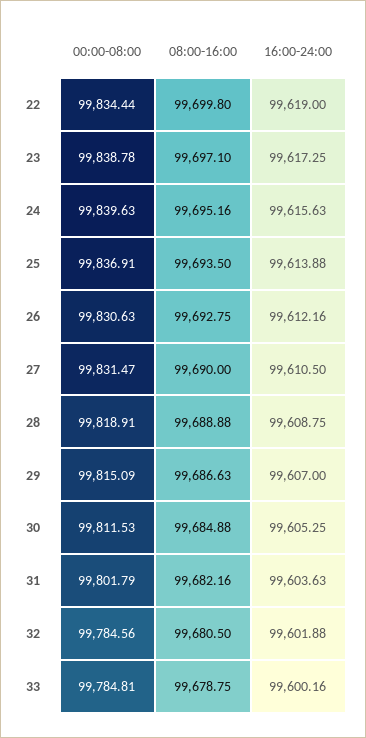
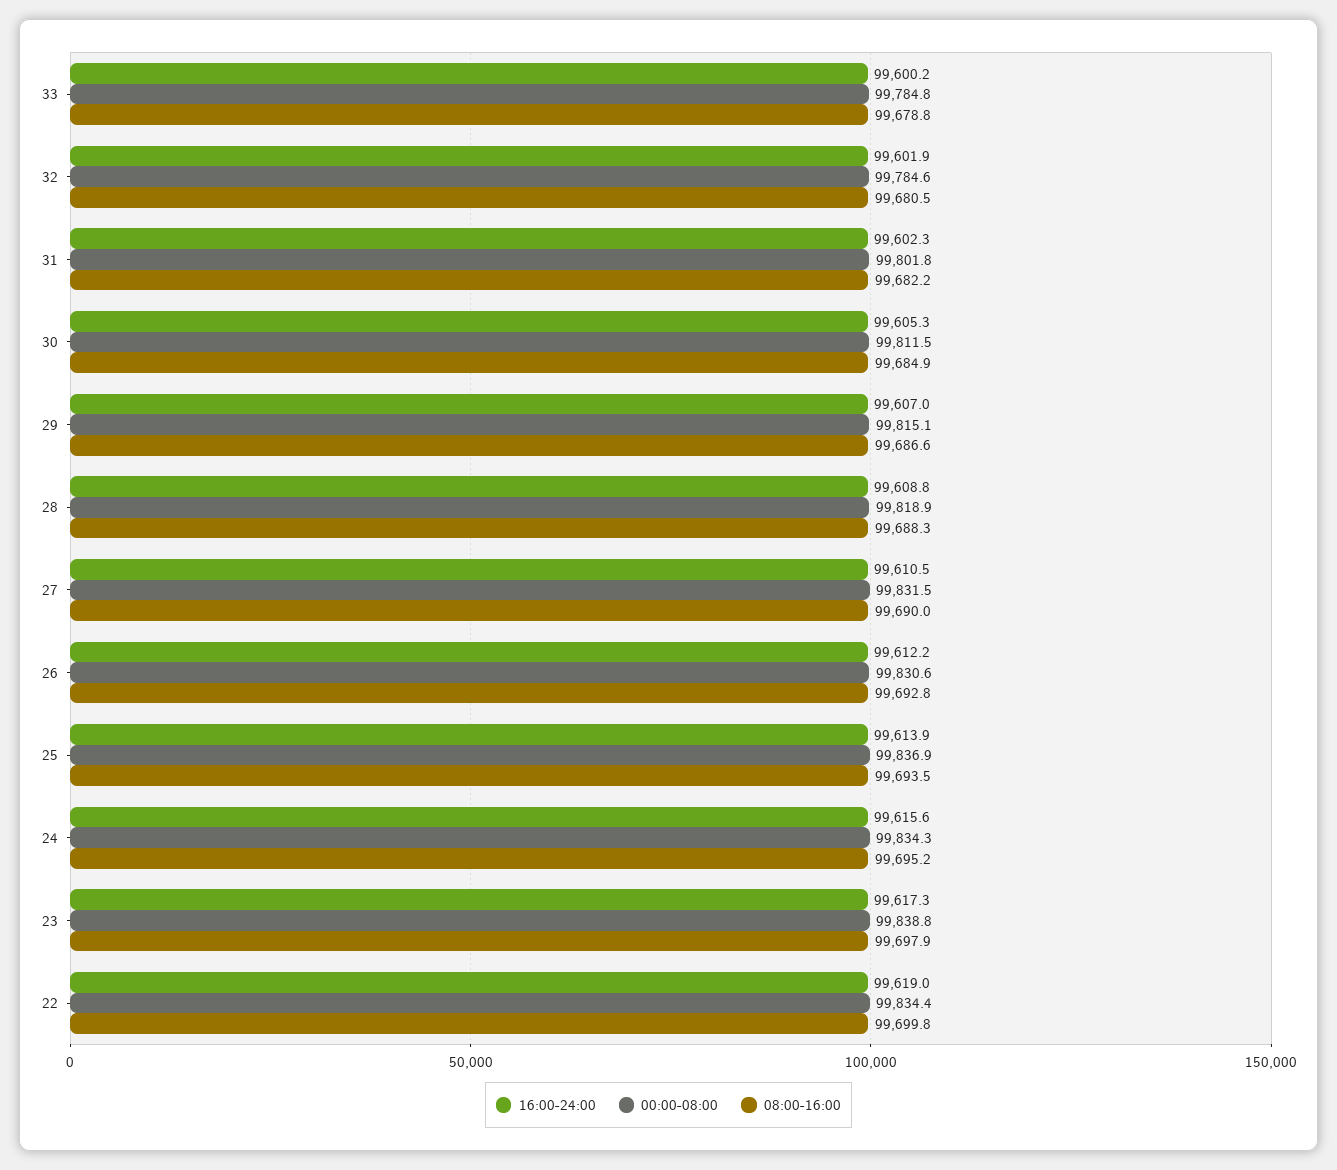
08:00-16:00, 23: 99697.1 -> 99697.9
00:00-08:00, 24: 99839.63 -> 99834.3
08:00-16:00, 28: 99688.88 -> 99688.3
16:00-24:00, 31: 99603.63 -> 99602.3

